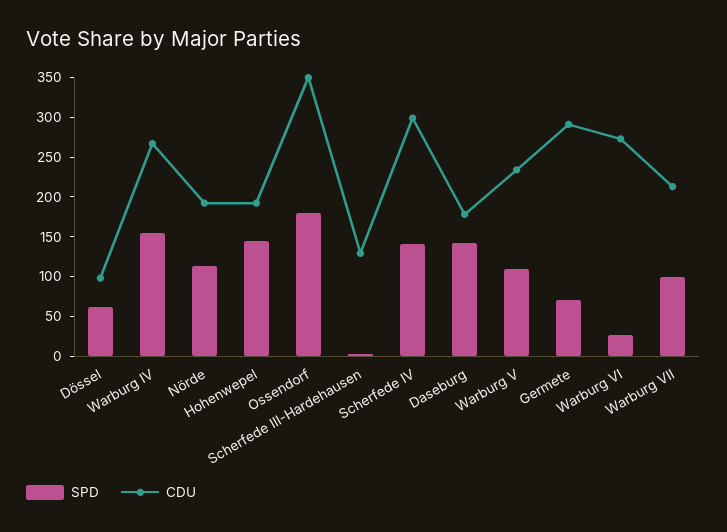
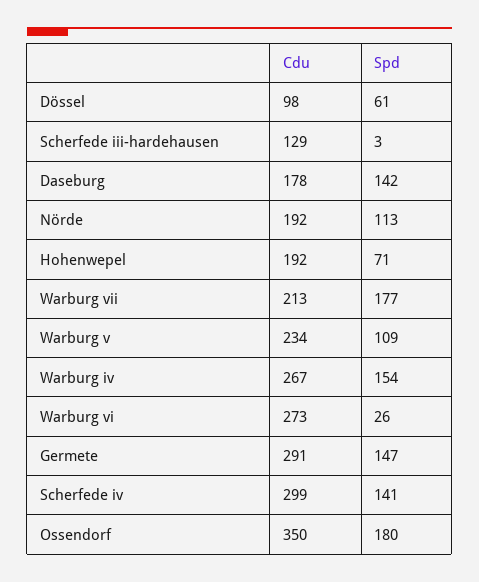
SPD, Hohenwepel: 150 -> 71
SPD, Germete: 75 -> 147
SPD, Warburg VII: 100 -> 177

